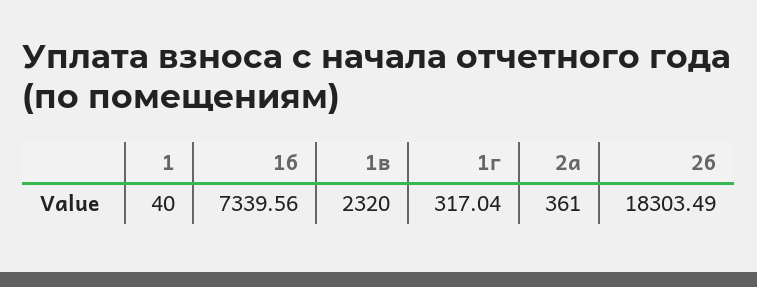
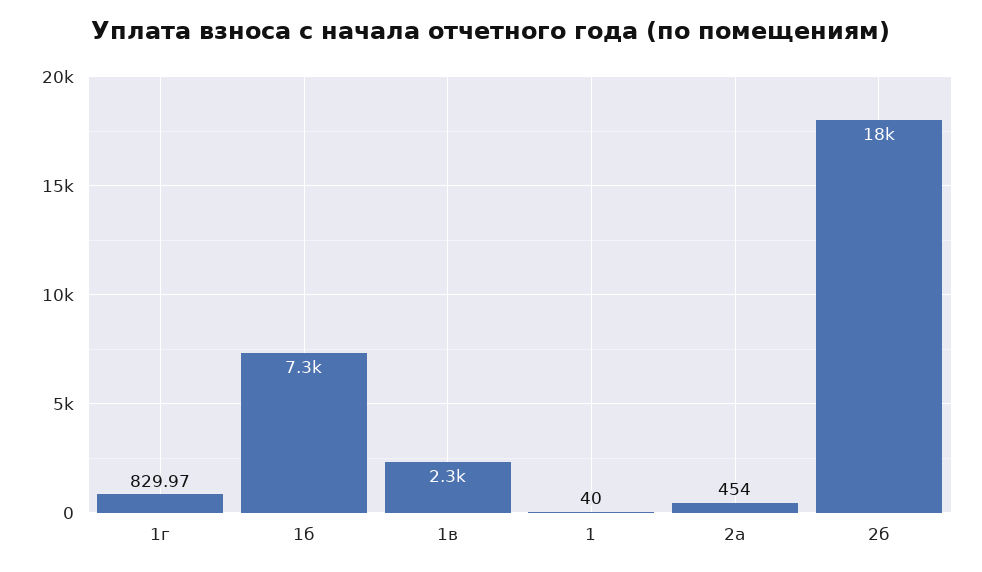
1г: 317.04 -> 829.97
2а: 361 -> 454

